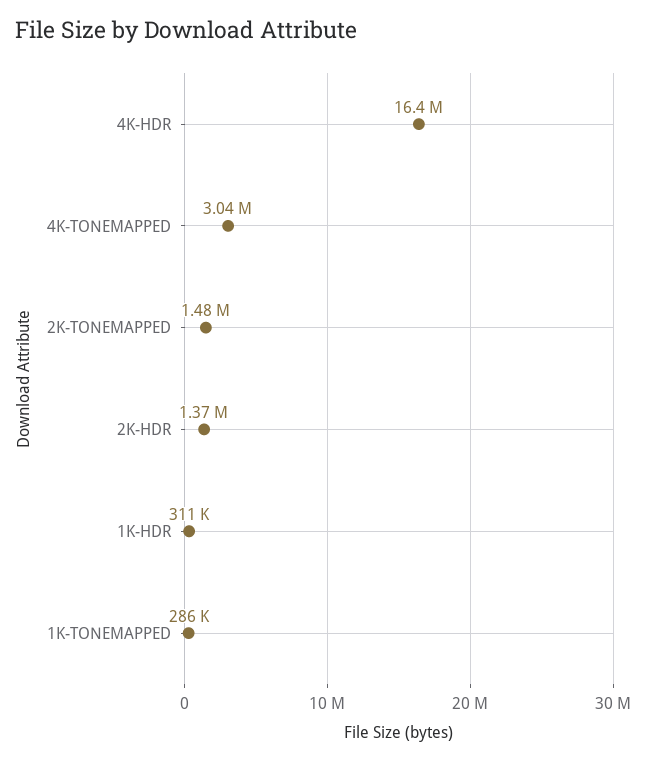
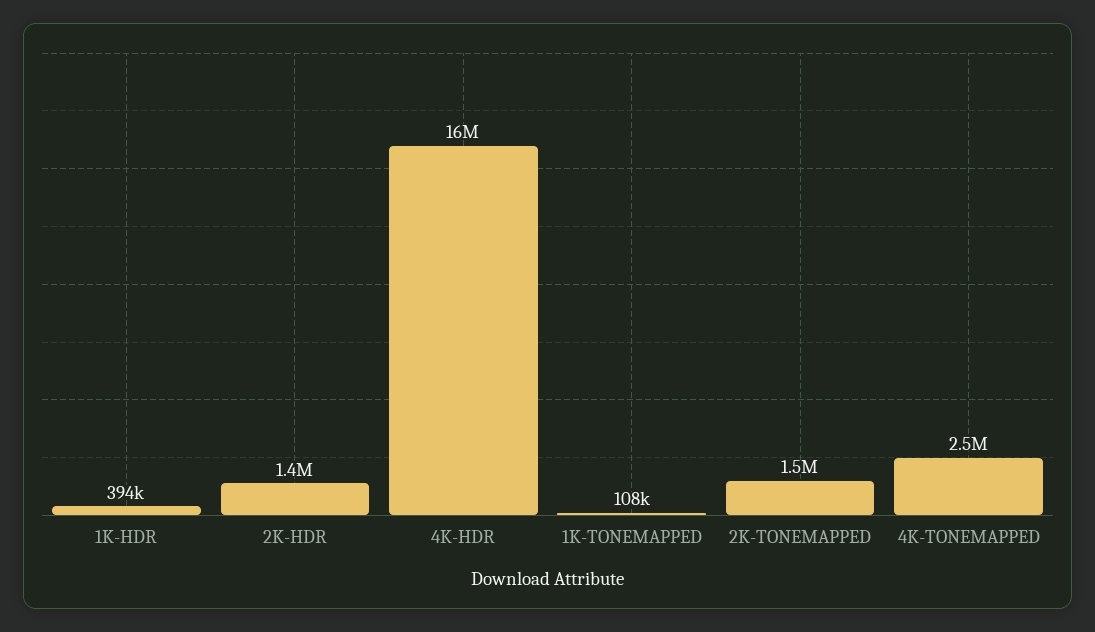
4K-TONEMAPPED: 3040000 -> 2500000
1K-HDR: 311000 -> 394000
1K-TONEMAPPED: 286000 -> 108000

